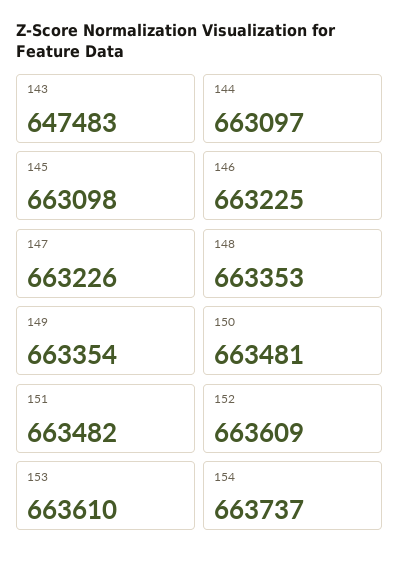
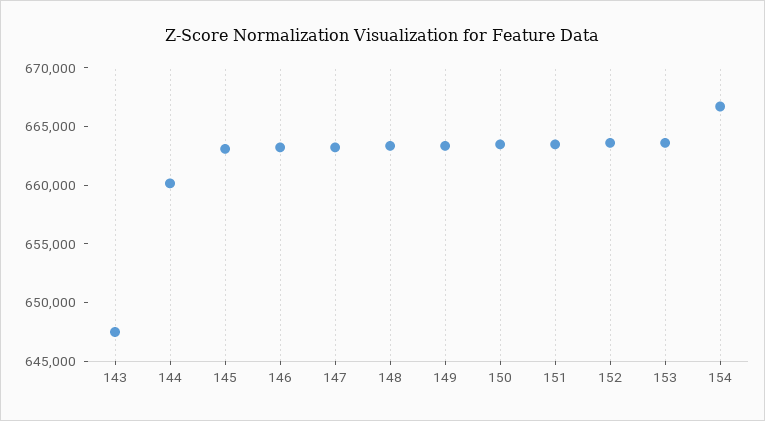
144: 663097 -> 660000
154: 663737 -> 667000

